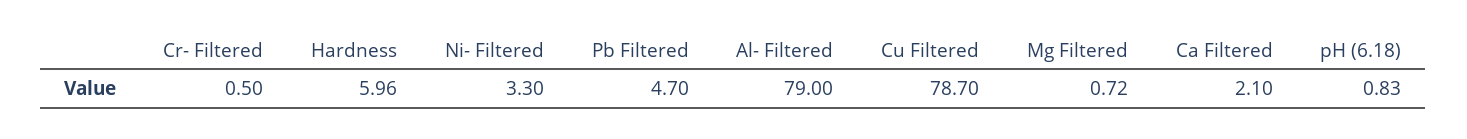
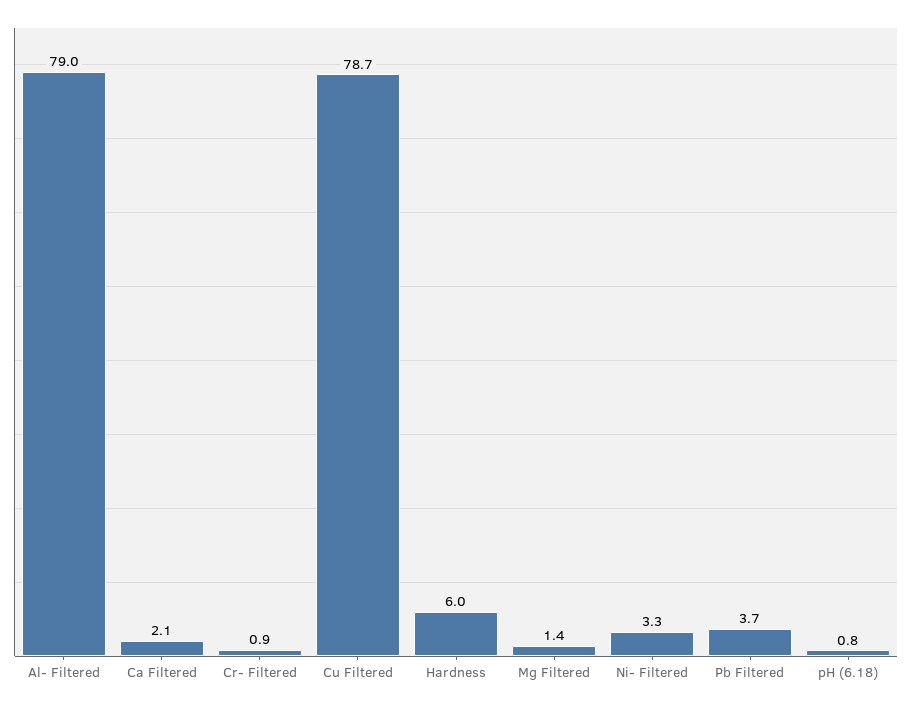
Cr- Filtered: 0.5 -> 0.9
Pb Filtered: 4.7 -> 3.7
Mg Filtered: 0.72 -> 1.4

